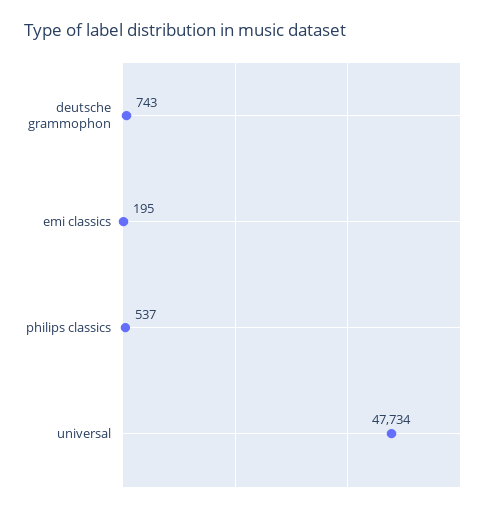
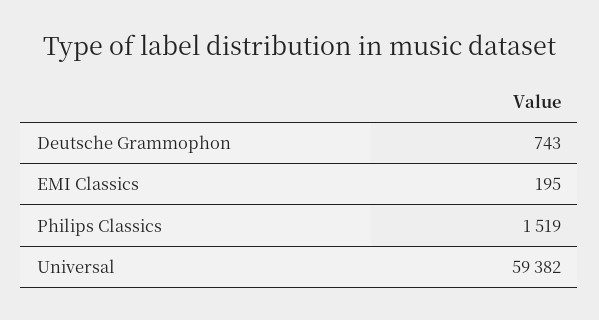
philips classics: 537 -> 1519
universal: 47734 -> 59382

